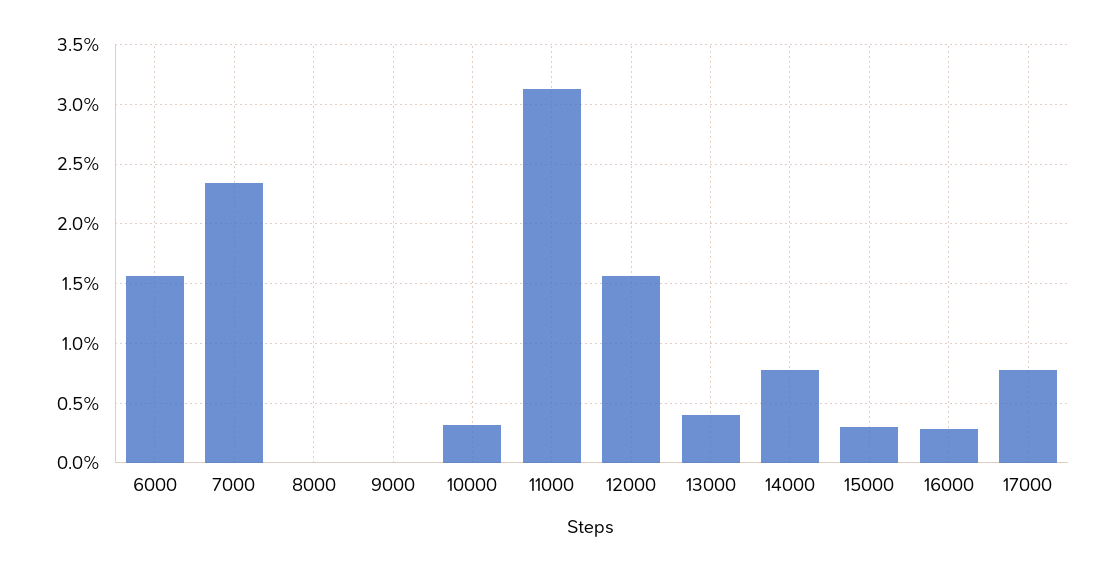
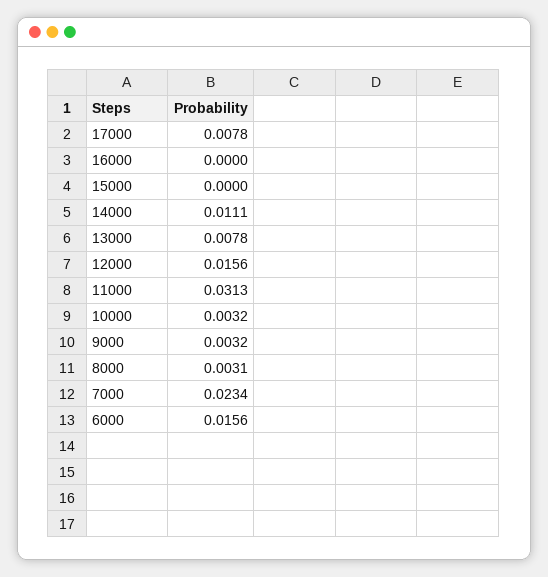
8000: 0 -> 0.0031
9000: 0 -> 0.0032
13000: 0.004 -> 0.0078
14000: 0.008 -> 0.0111
15000: 0.003 -> 0
16000: 0.003 -> 0

